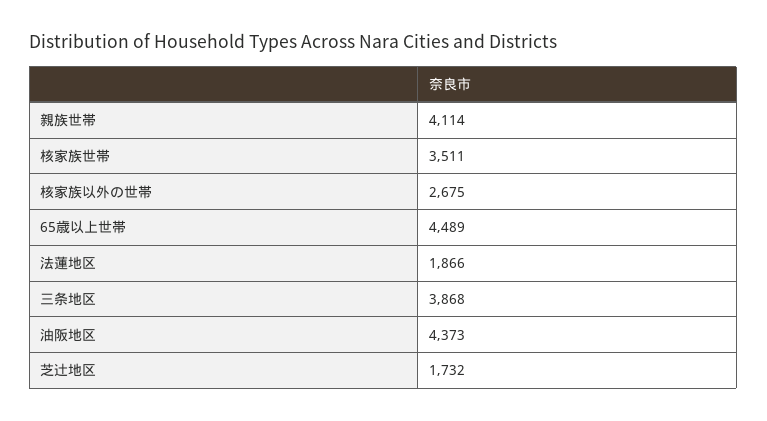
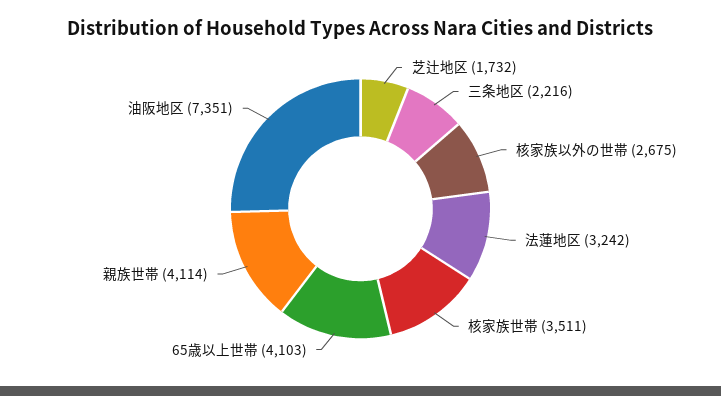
65歳以上世帯: 4489 -> 4103
法蓮地区: 1866 -> 3242
三条地区: 3868 -> 2216
油阪地区: 4373 -> 7351

